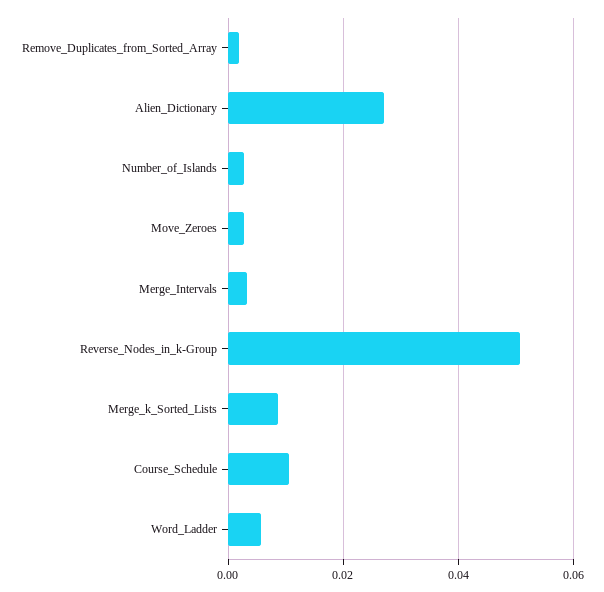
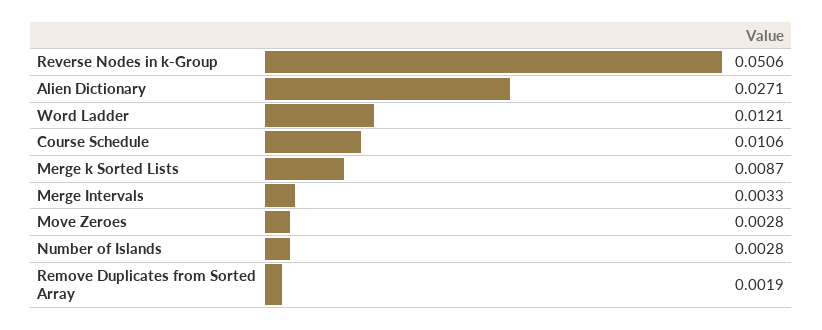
Word_Ladder: 0.006 -> 0.0121

